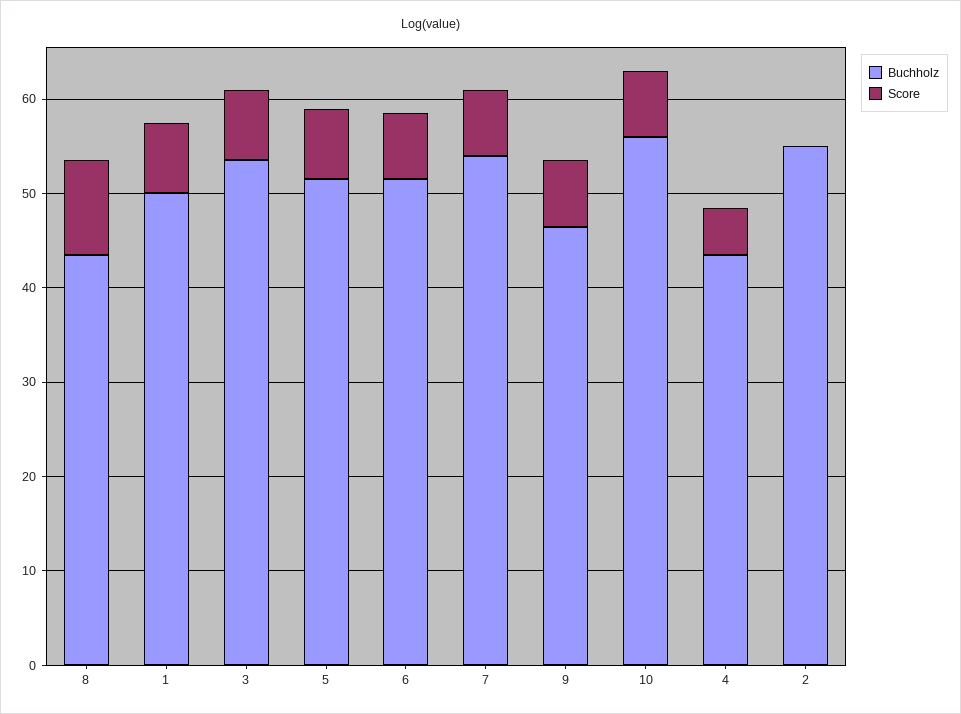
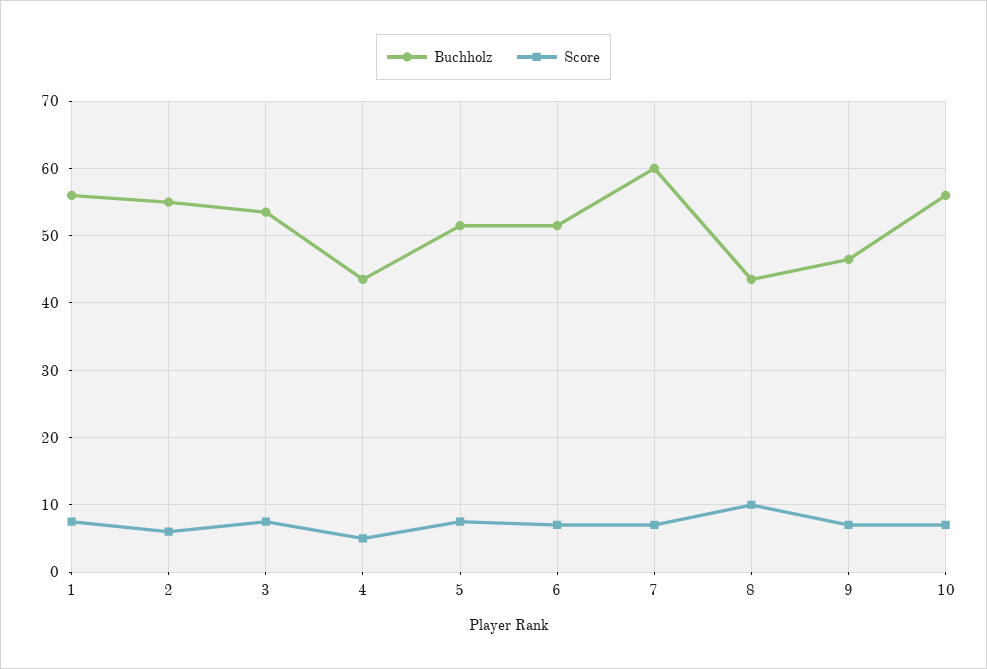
Buchholz, 1: 50 -> 56
Buchholz, 7: 54 -> 60
Score, 2: 0 -> 6

